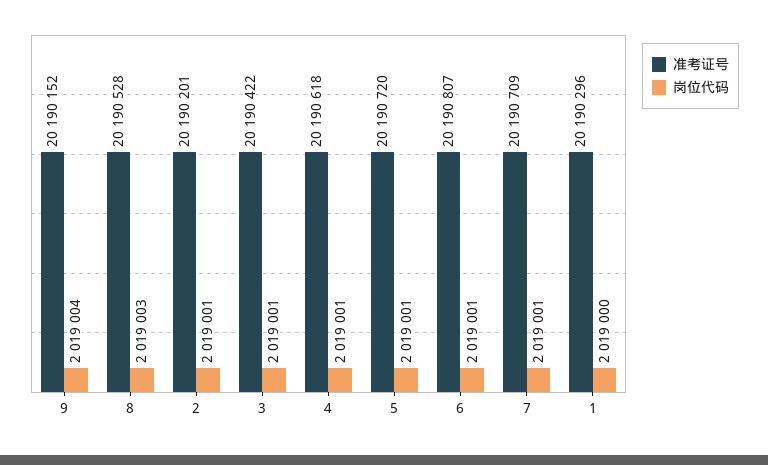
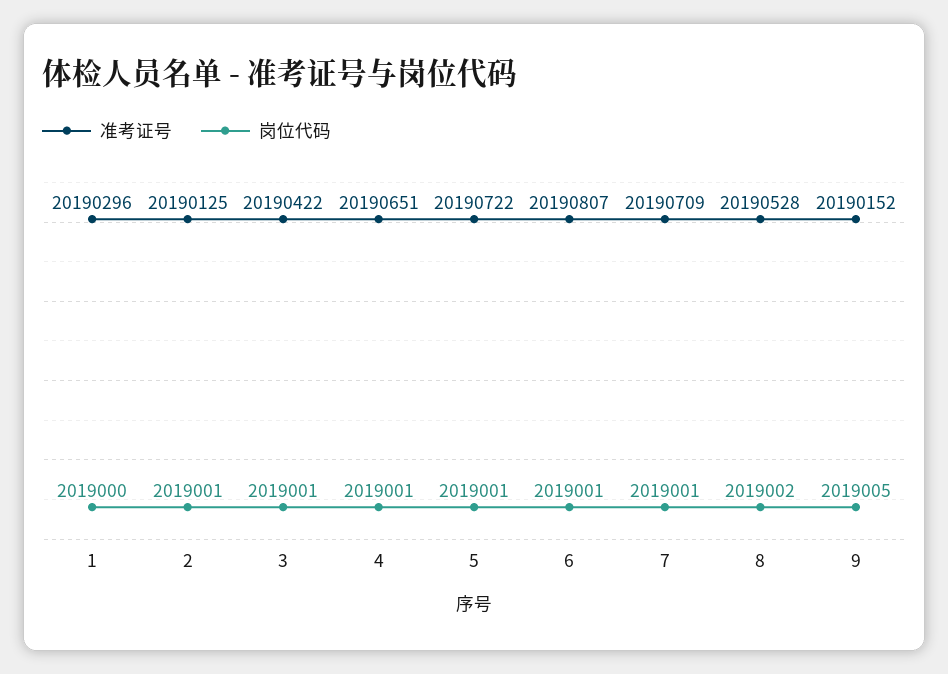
岗位代码, 9: 2019004 -> 2019005
岗位代码, 8: 2019003 -> 2019002
准考证号, 2: 20190201 -> 20190125
准考证号, 4: 20190618 -> 20190651
准考证号, 5: 20190720 -> 20190722

